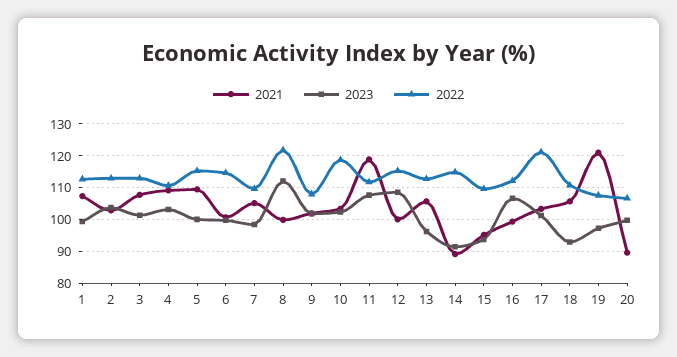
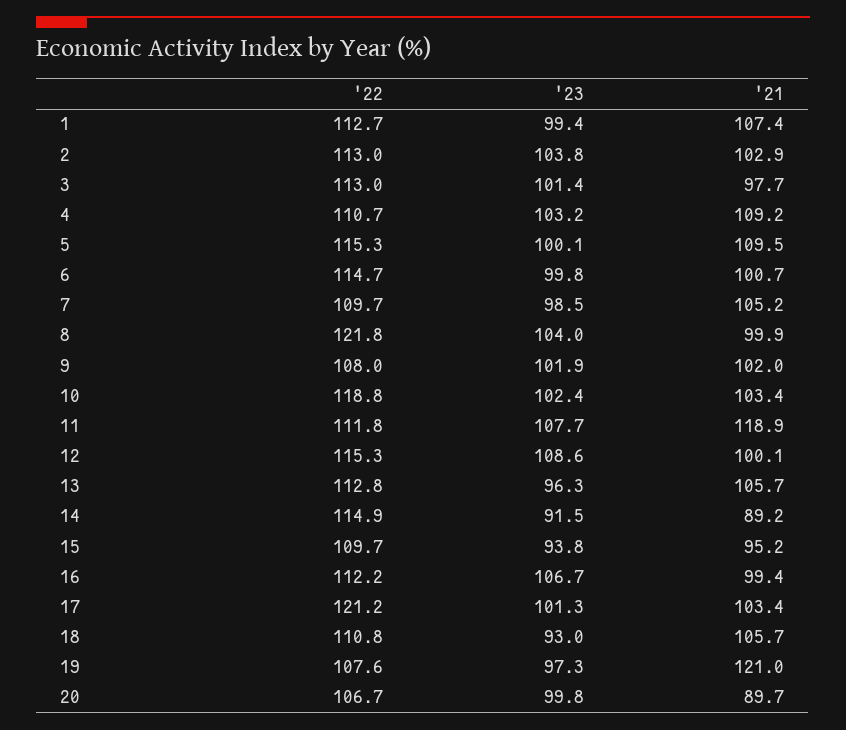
2021, 3: 108 -> 97.7
2023, 8: 112 -> 104

